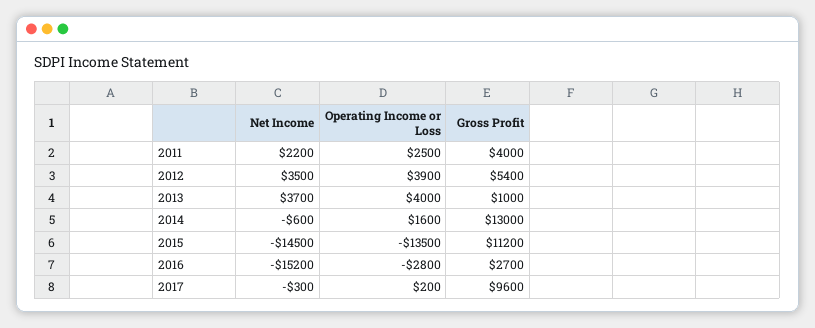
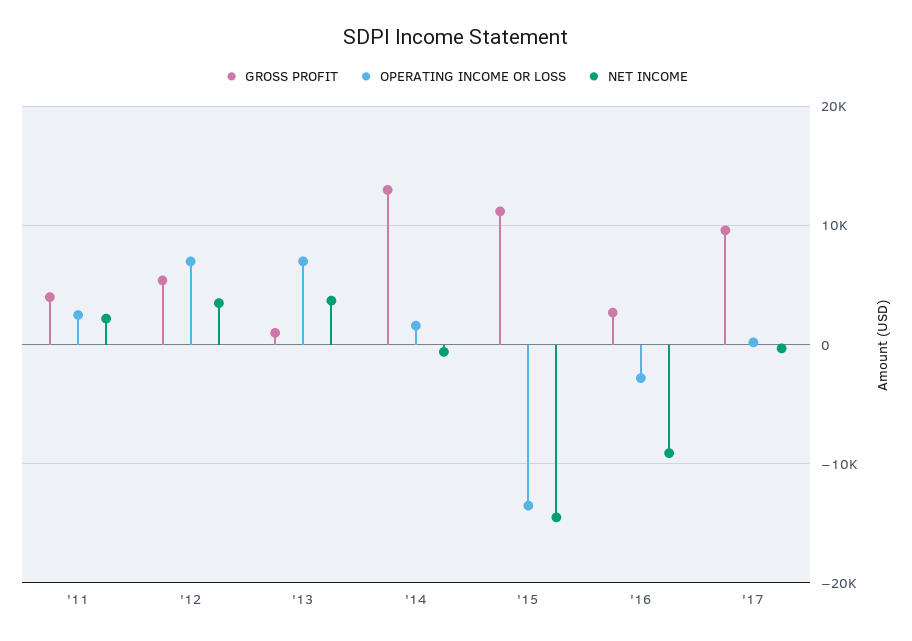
Operating Income or Loss, 2012: 3900 -> 7000
Operating Income or Loss, 2013: 4000 -> 7000
Net Income, 2016: -15200 -> -9000

